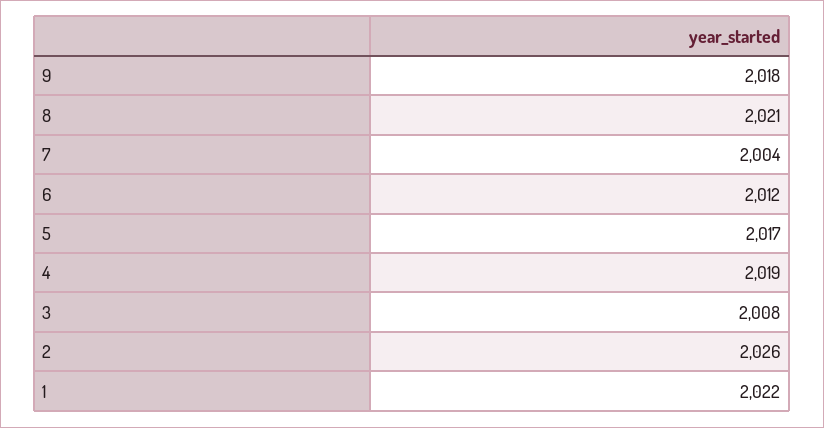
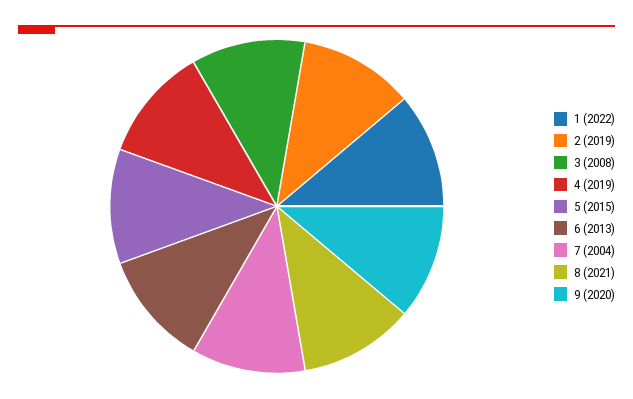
9: 2018 -> 2020
6: 2012 -> 2013
5: 2017 -> 2015
2: 2026 -> 2019

